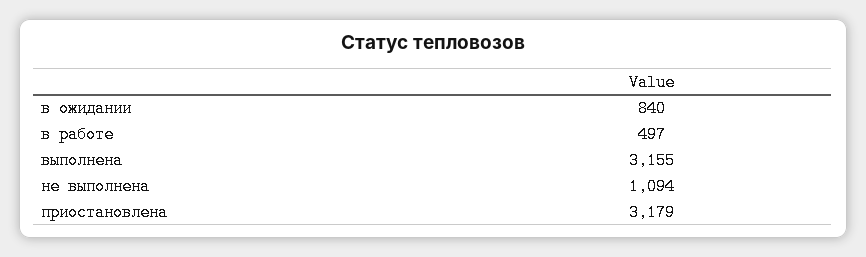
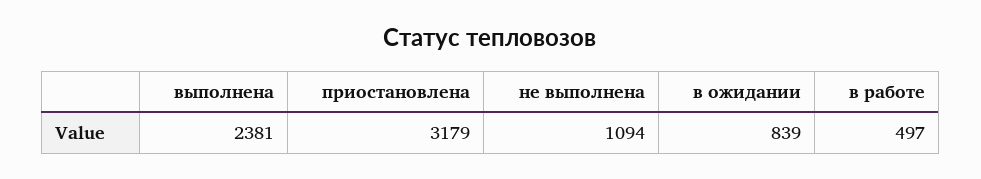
в ожидании: 840 -> 839
выполнена: 3155 -> 2381

